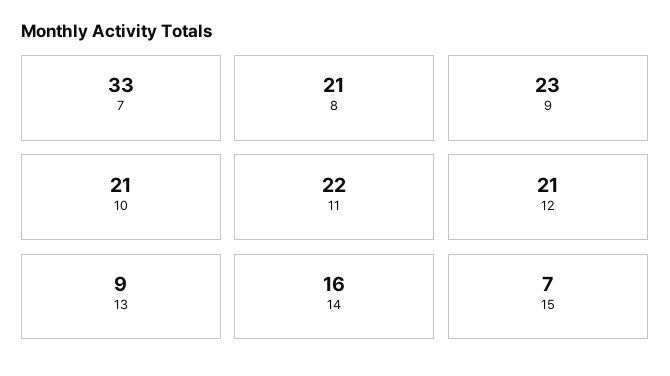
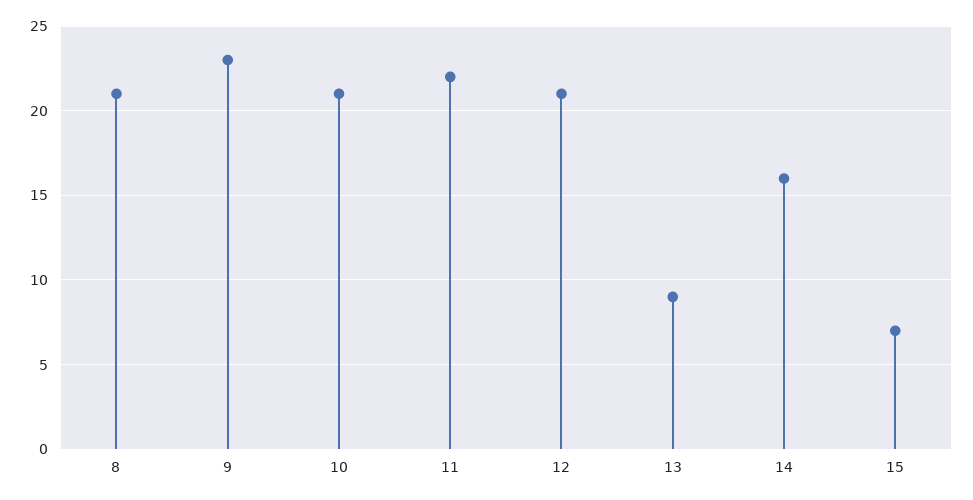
7: 33 -> none

